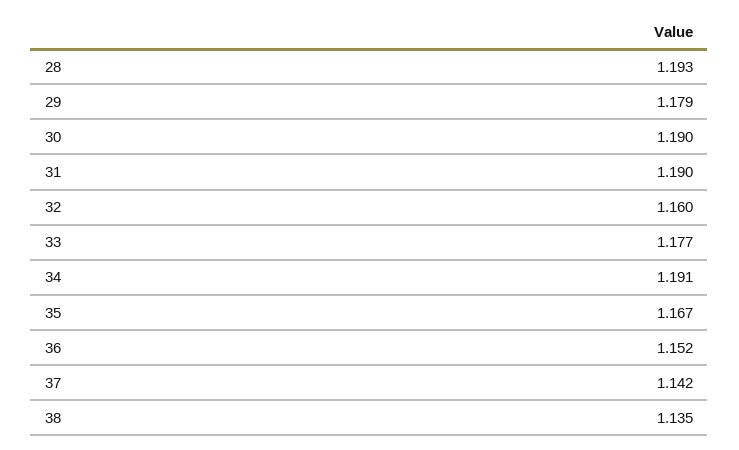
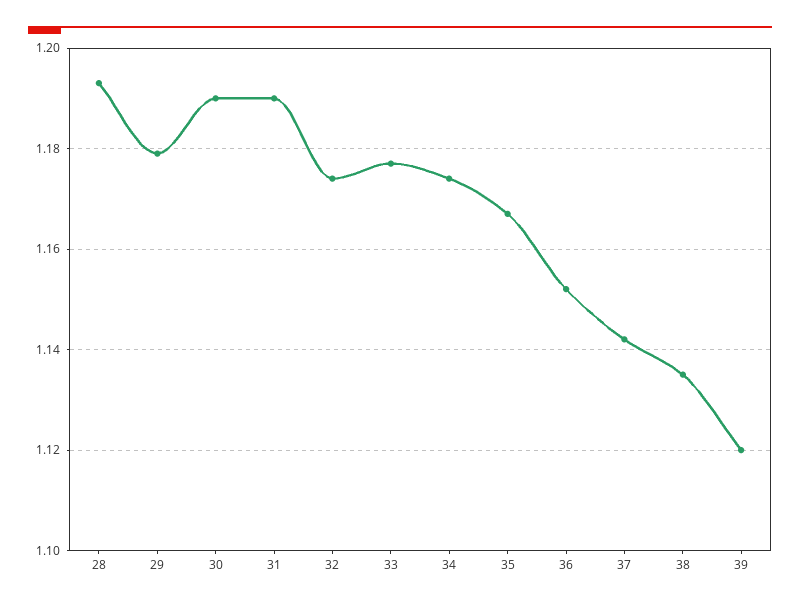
32: 1.16 -> 1.175
34: 1.191 -> 1.175
39: none -> 1.12

